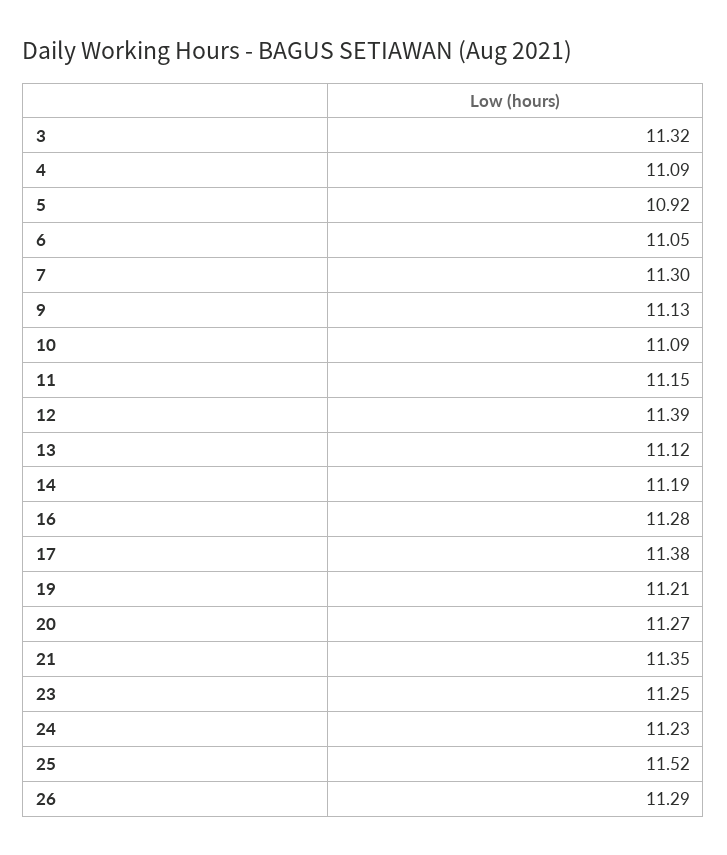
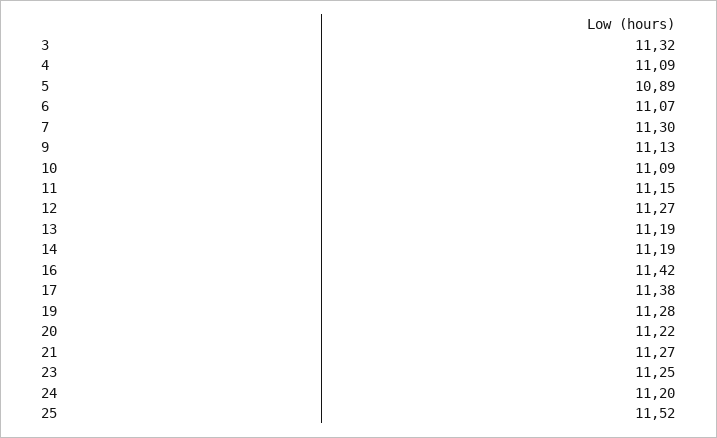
5: 10.92 -> 10.89
6: 11.05 -> 11.07
12: 11.39 -> 11.27
13: 11.12 -> 11.19
16: 11.28 -> 11.42
19: 11.21 -> 11.28
20: 11.27 -> 11.22
21: 11.35 -> 11.27
24: 11.23 -> 11.2
26: 11.29 -> none

